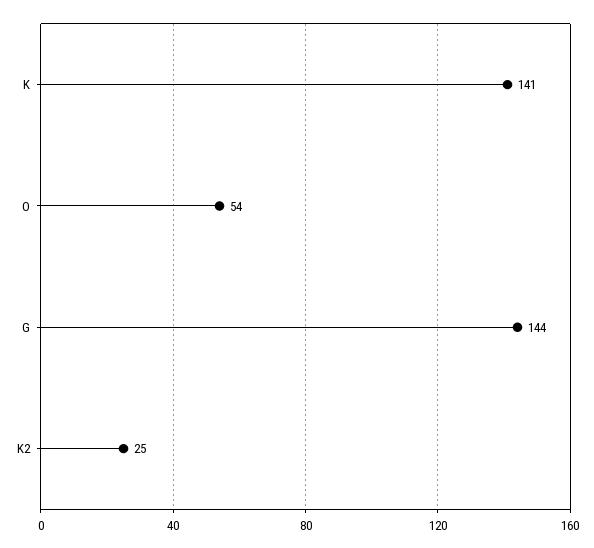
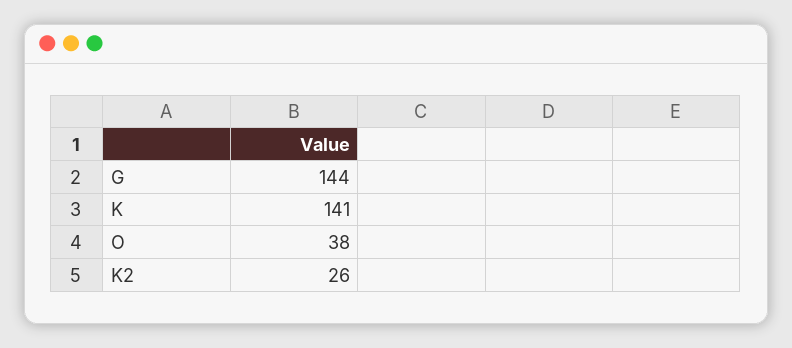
O: 54 -> 38
K2: 25 -> 26

